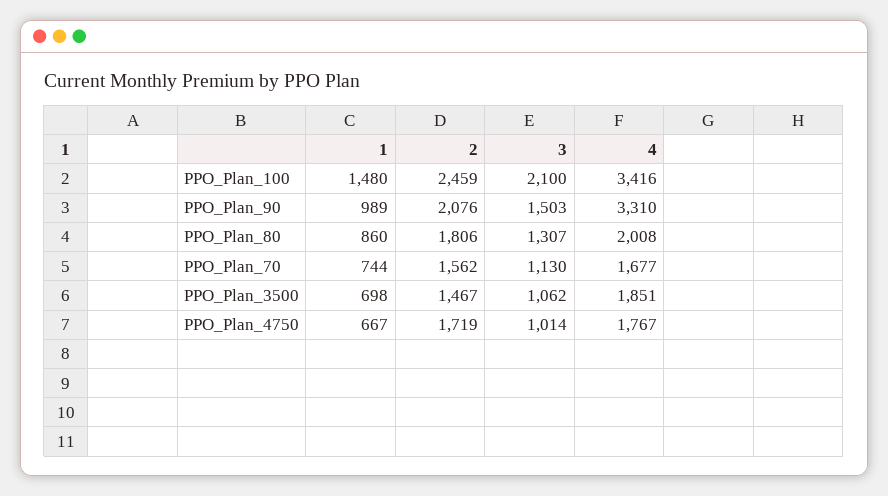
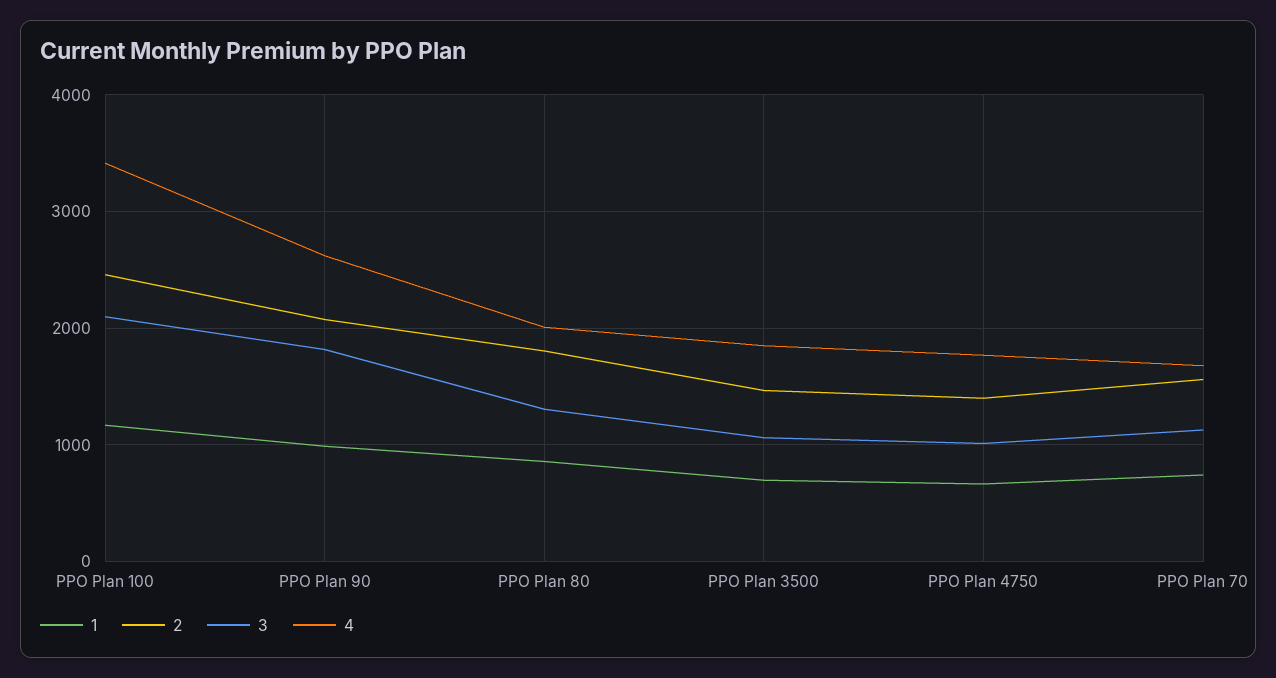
1, PPO_Plan_100: 1480 -> 1200
3, PPO_Plan_90: 1503 -> 1800
4, PPO_Plan_90: 3310 -> 2600
2, PPO_Plan_4750: 1719 -> 1400

